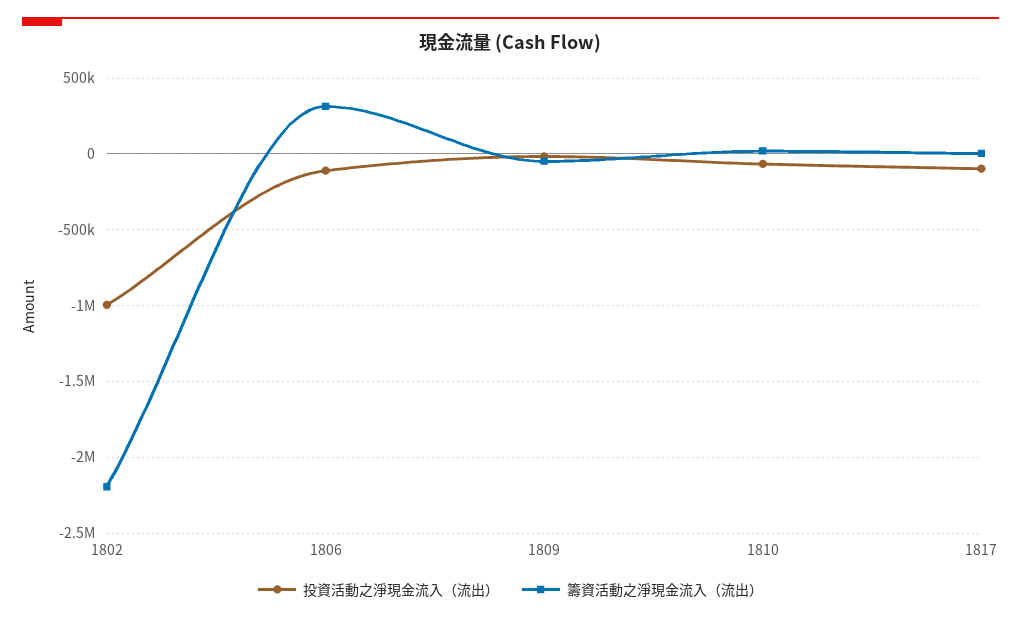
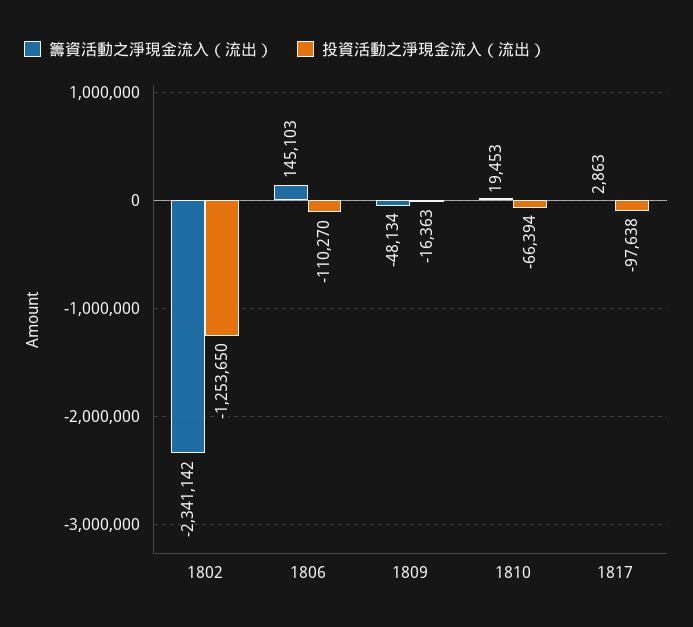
投資活動之淨現金流入（流出）, 1802: -1000000 -> -1253650
籌資活動之淨現金流入（流出）, 1802: -2200000 -> -2341142
籌資活動之淨現金流入（流出）, 1806: 300000 -> 145103

